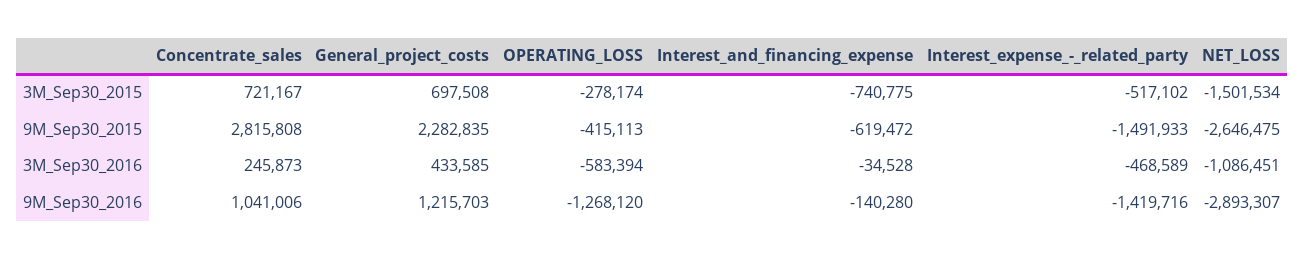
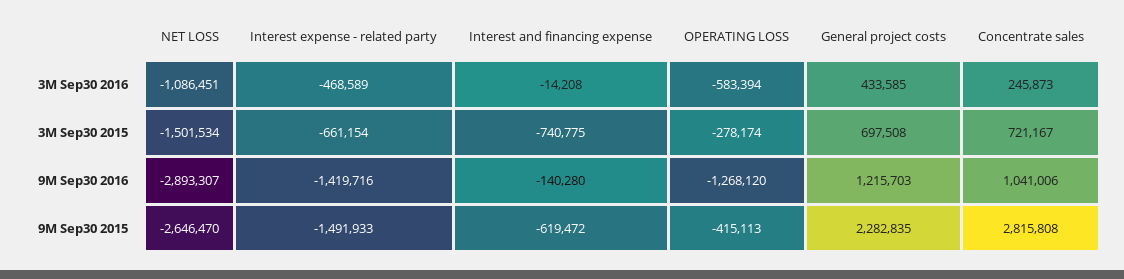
Interest_expense_-_related_party, 3M_Sep30_2015: -517102 -> -661154
NET_LOSS, 9M_Sep30_2015: -2646475 -> -2646470
Interest_and_financing_expense, 3M_Sep30_2016: -34528 -> -14208

